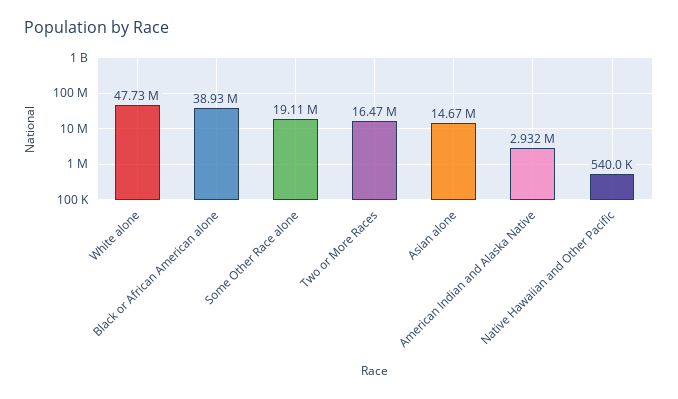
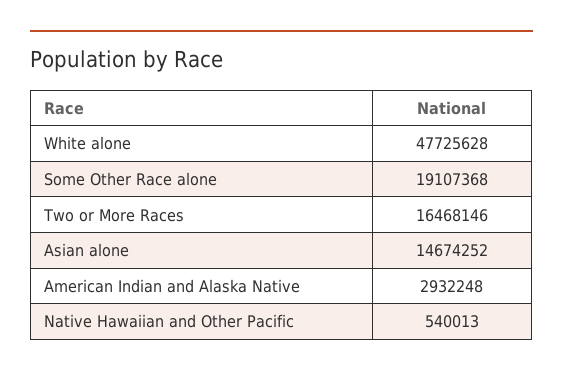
Black or African American alone: 38930000 -> none

